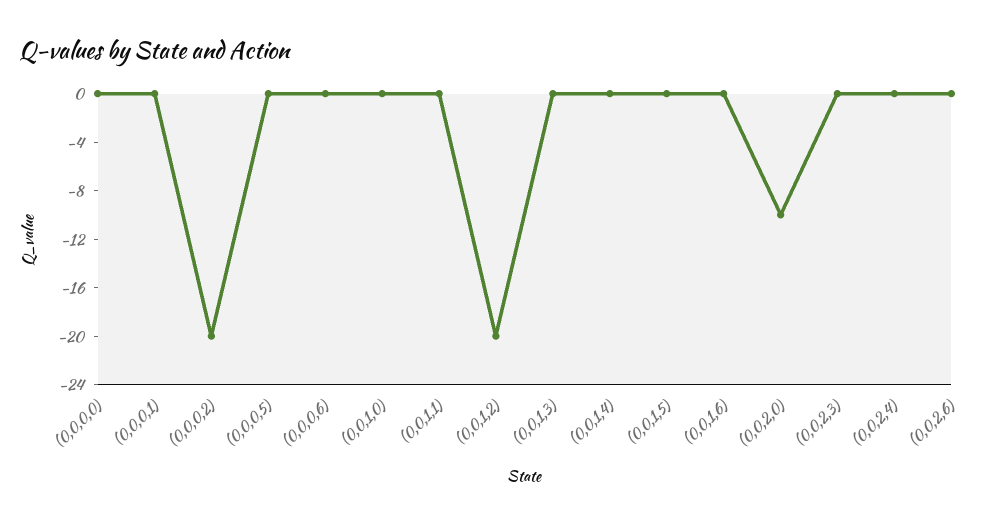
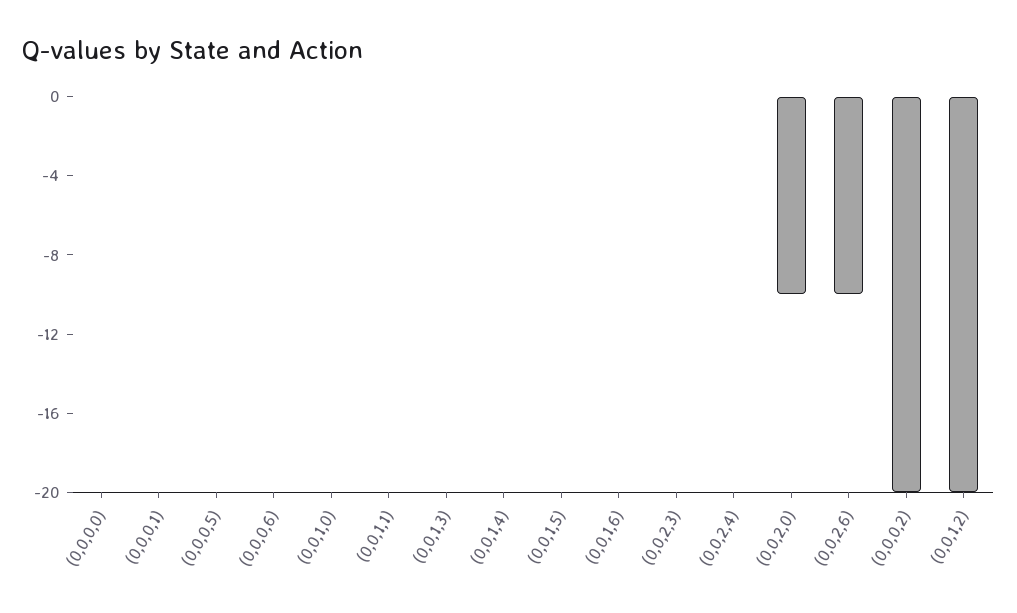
(0,0,2,6): 0 -> -10

